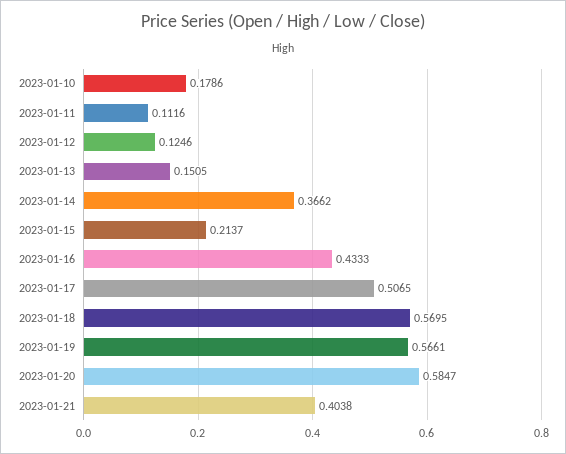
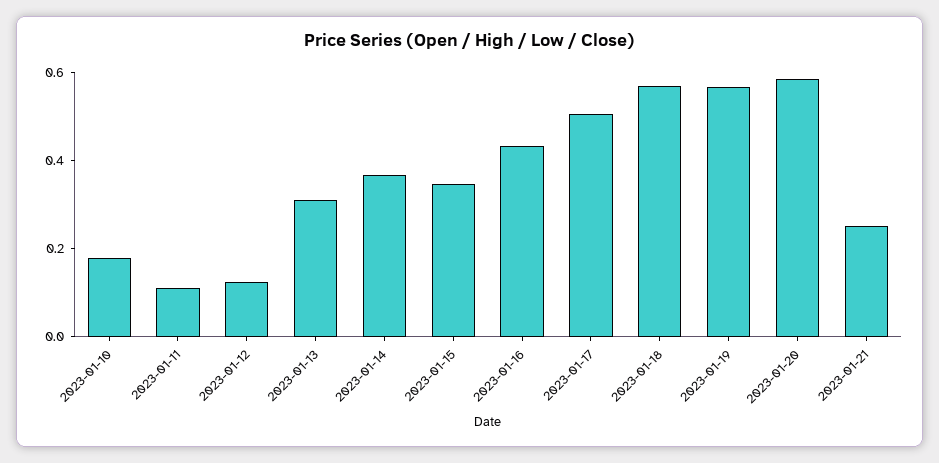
2023-01-13: 0.1505 -> 0.3
2023-01-15: 0.2137 -> 0.35
2023-01-21: 0.4038 -> 0.25

